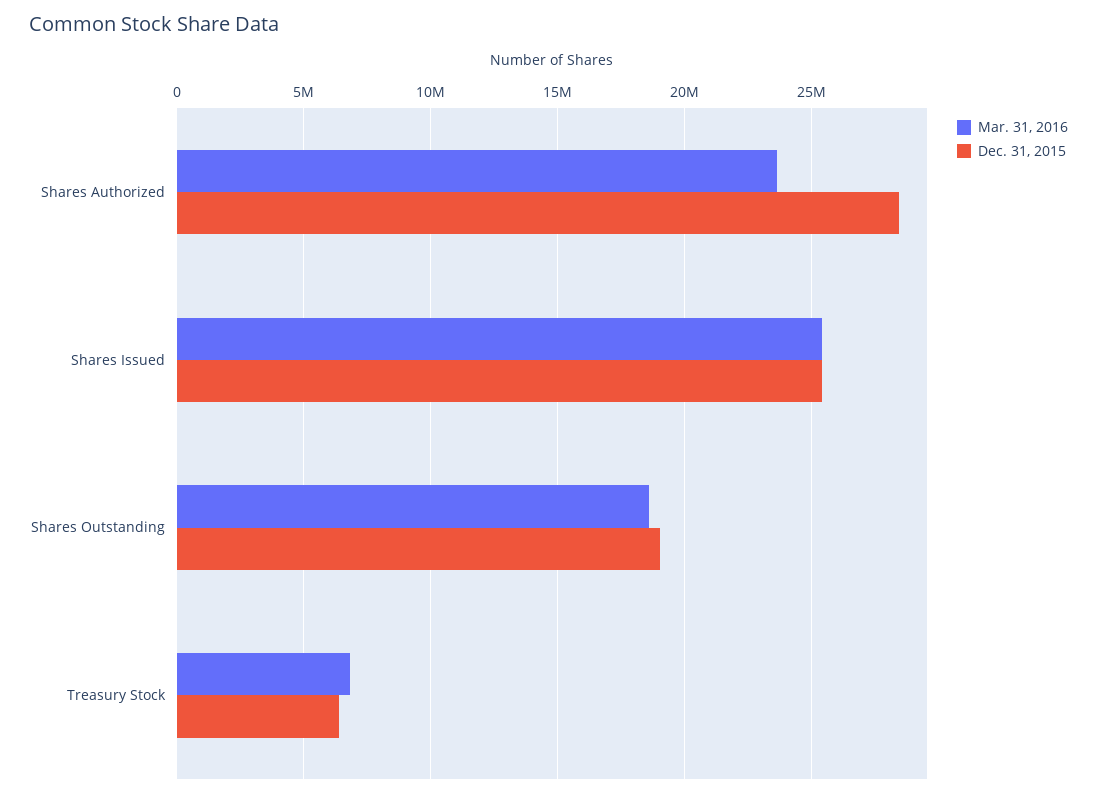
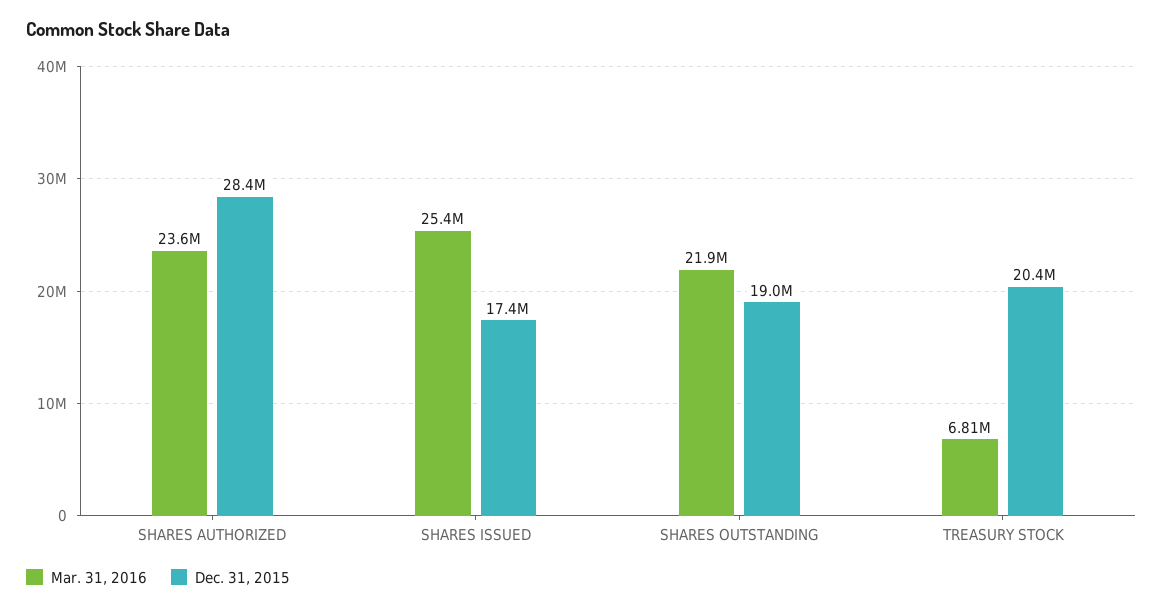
Dec. 31, 2015, Shares Issued: 25500000 -> 17400000
Mar. 31, 2016, Shares Outstanding: 18500000 -> 21900000
Dec. 31, 2015, Treasury Stock: 6500000 -> 20400000

